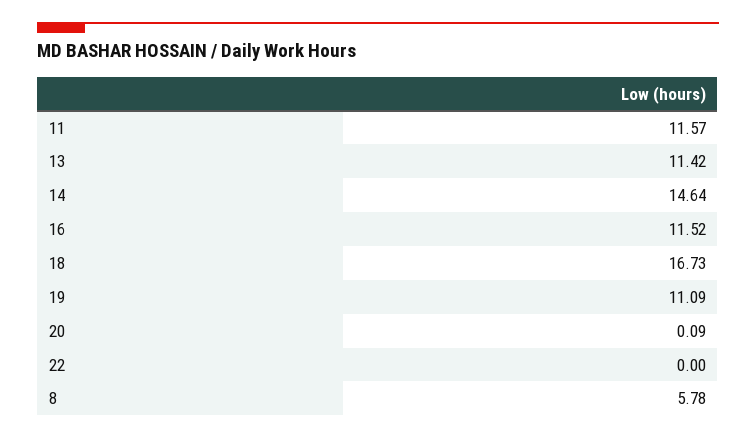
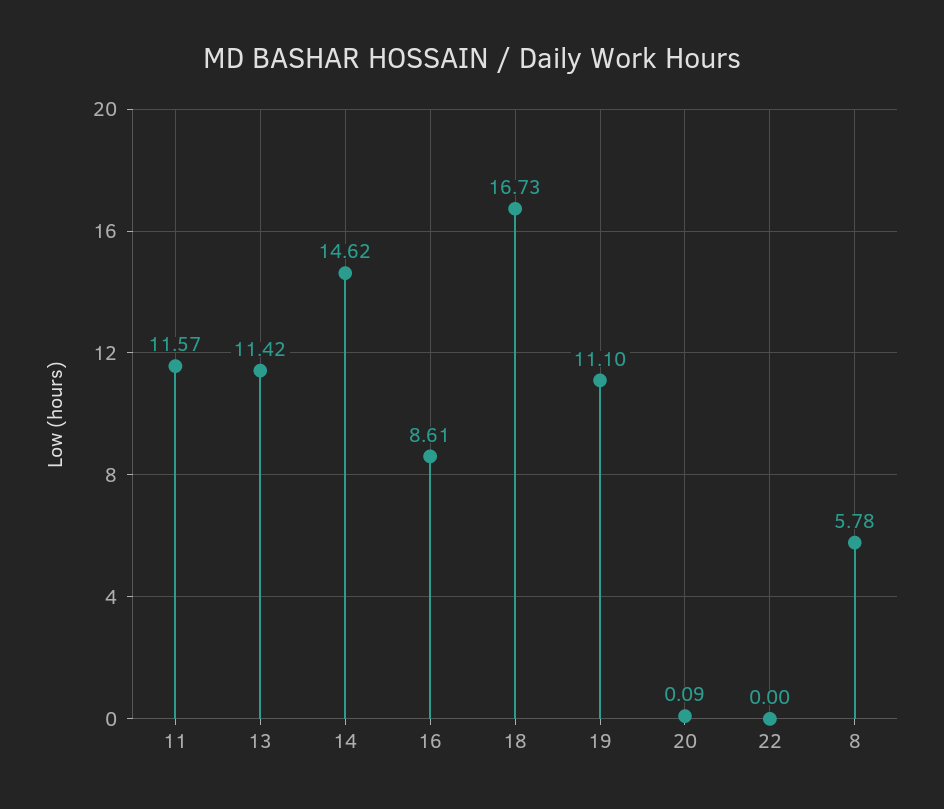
14: 14.64 -> 14.62
16: 11.52 -> 8.61
19: 11.09 -> 11.1

